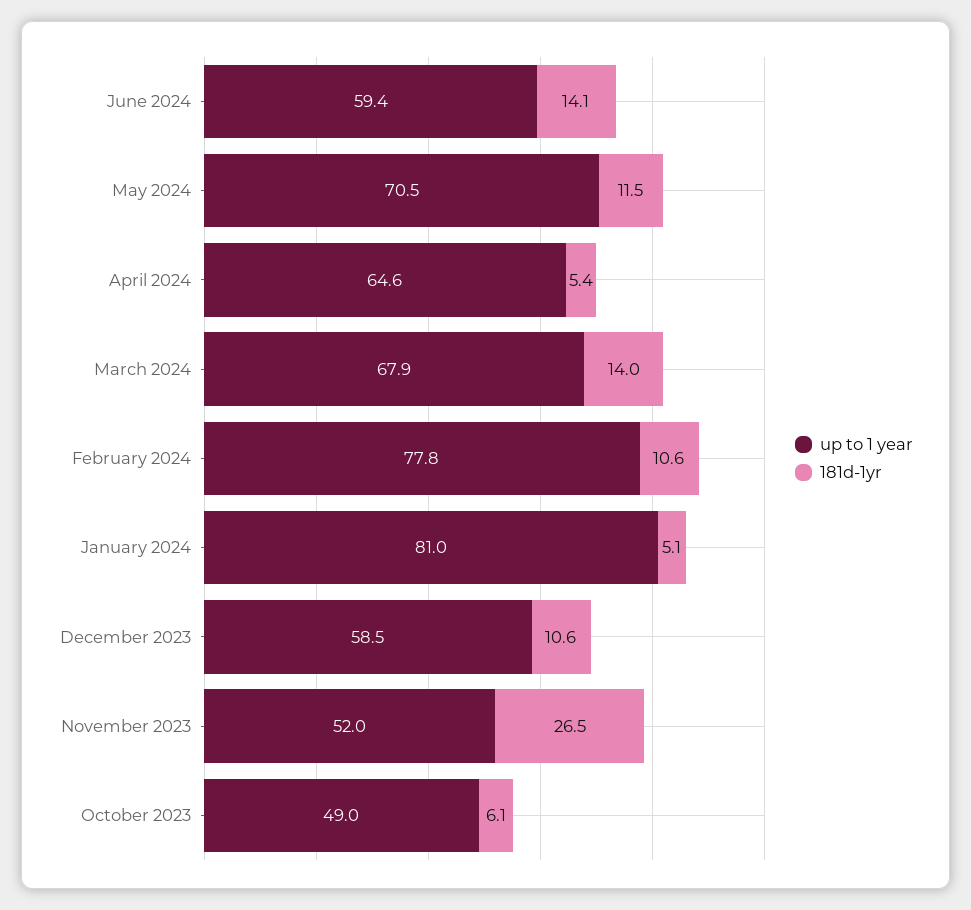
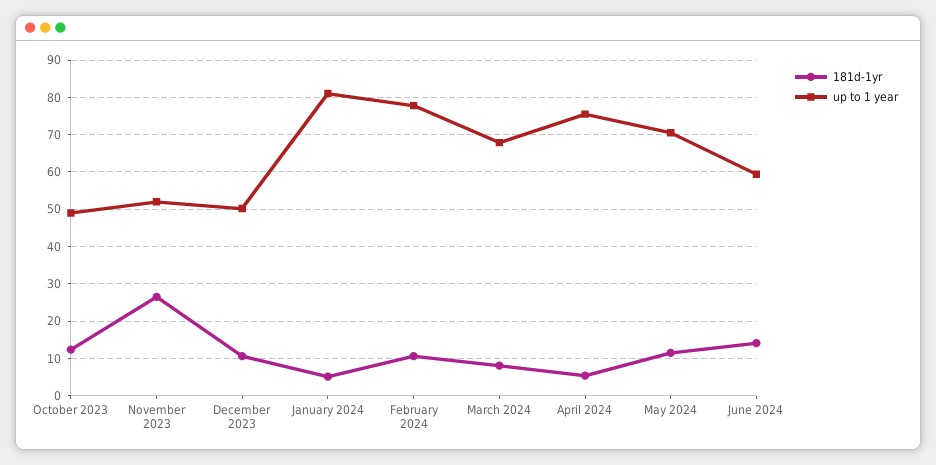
up to 1 year, April 2024: 64.6 -> 76
181d-1yr, March 2024: 14 -> 8
up to 1 year, December 2023: 58.5 -> 50
181d-1yr, October 2023: 6.1 -> 12

